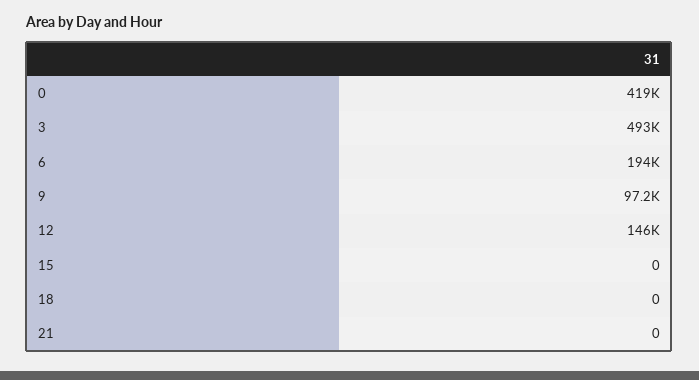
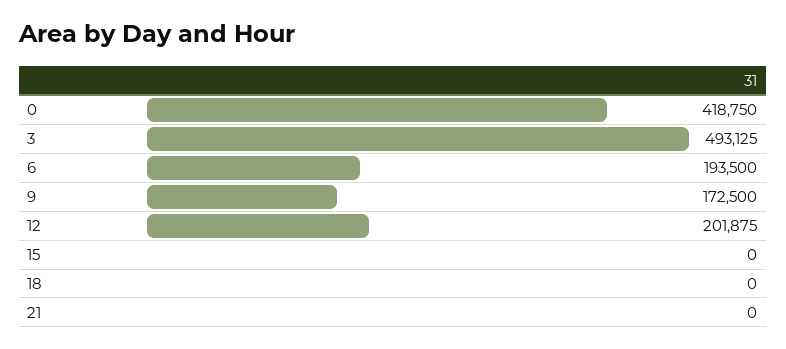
9: 97200 -> 172500
12: 146000 -> 201875

